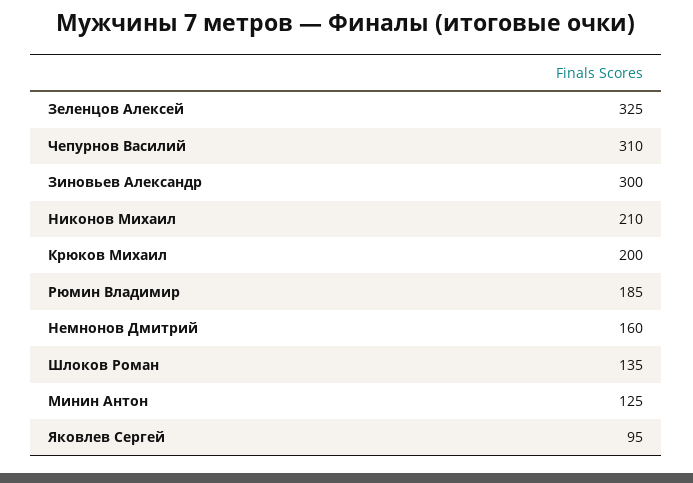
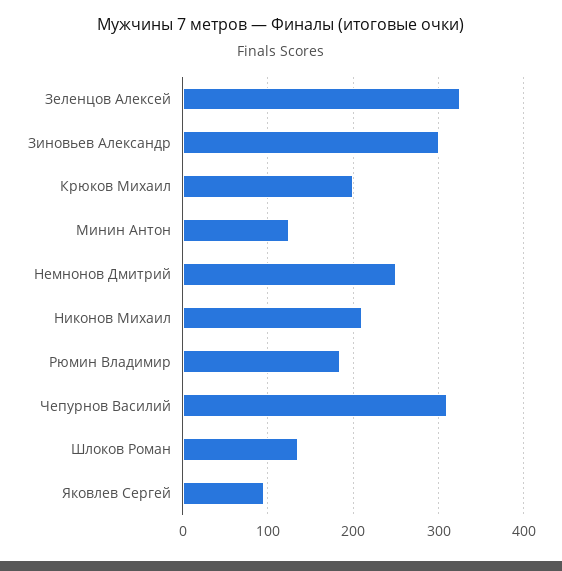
Немнонов Дмитрий: 160 -> 250

